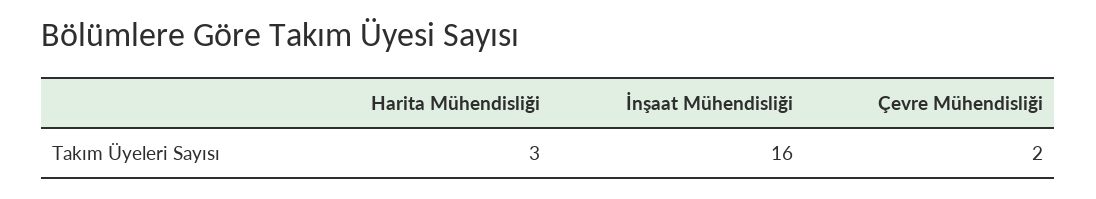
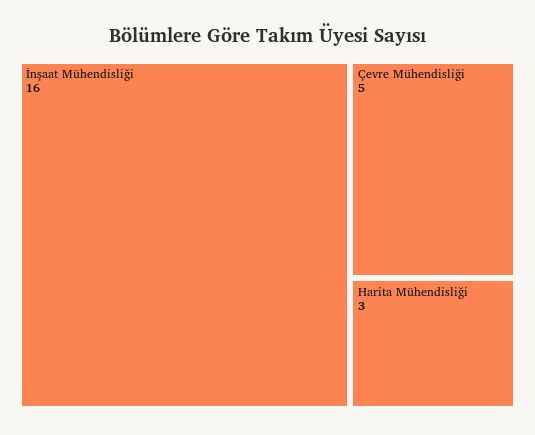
Çevre Mühendisliği: 2 -> 5

